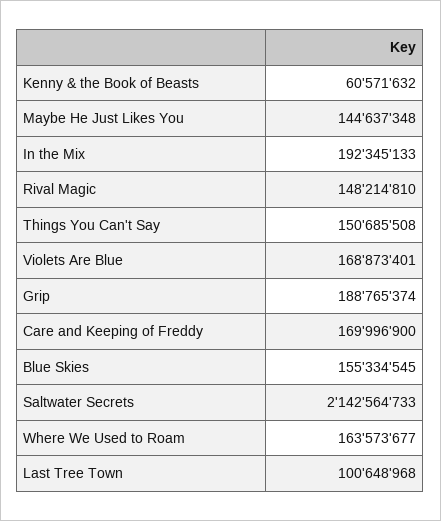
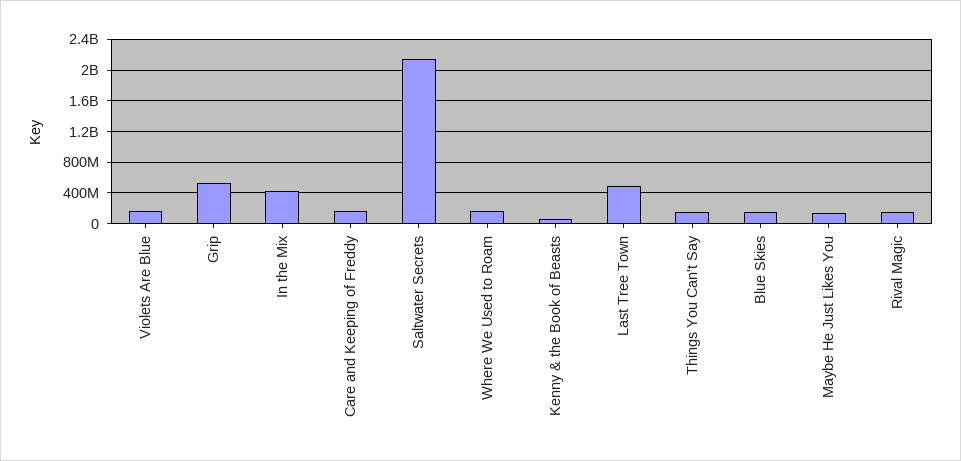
In the Mix: 192345133 -> 400000000
Grip: 188765374 -> 500000000
Last Tree Town: 100648968 -> 500000000

